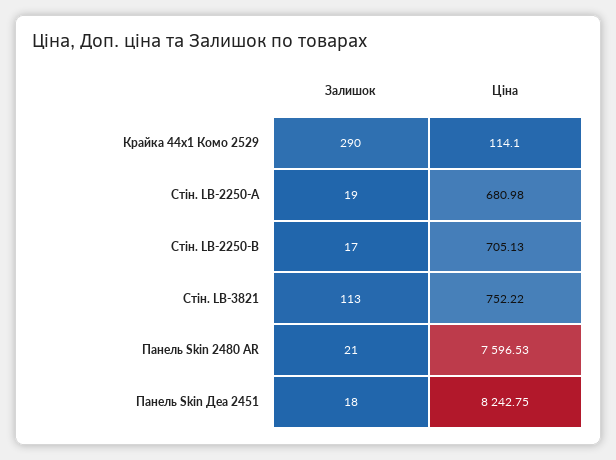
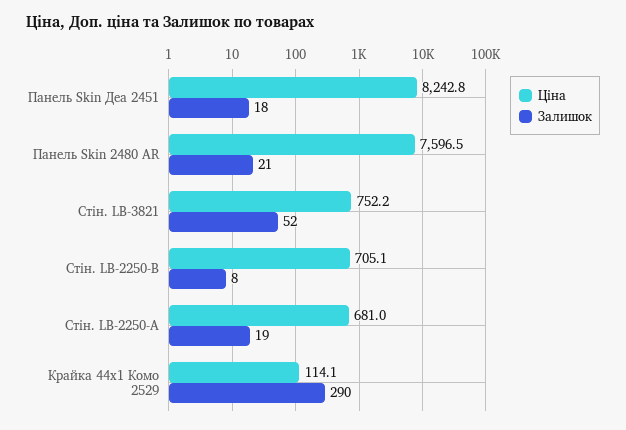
Залишок, Стін. LB-2250-В: 17 -> 8
Залишок, Стін. LB-3821: 113 -> 52

